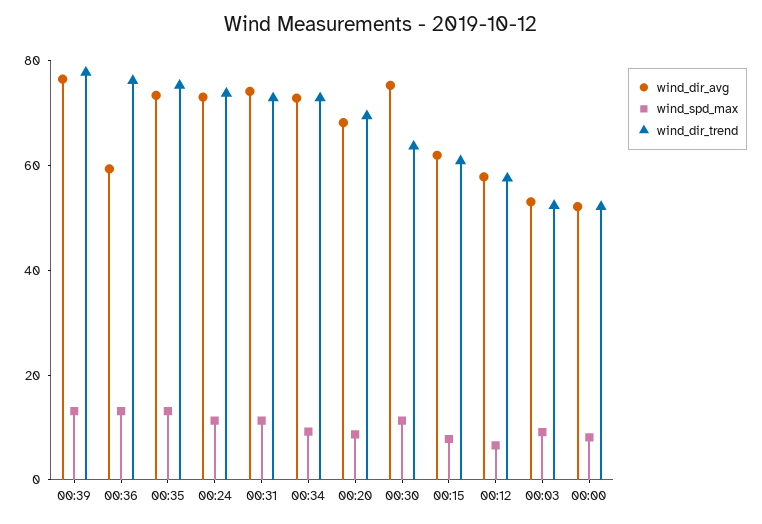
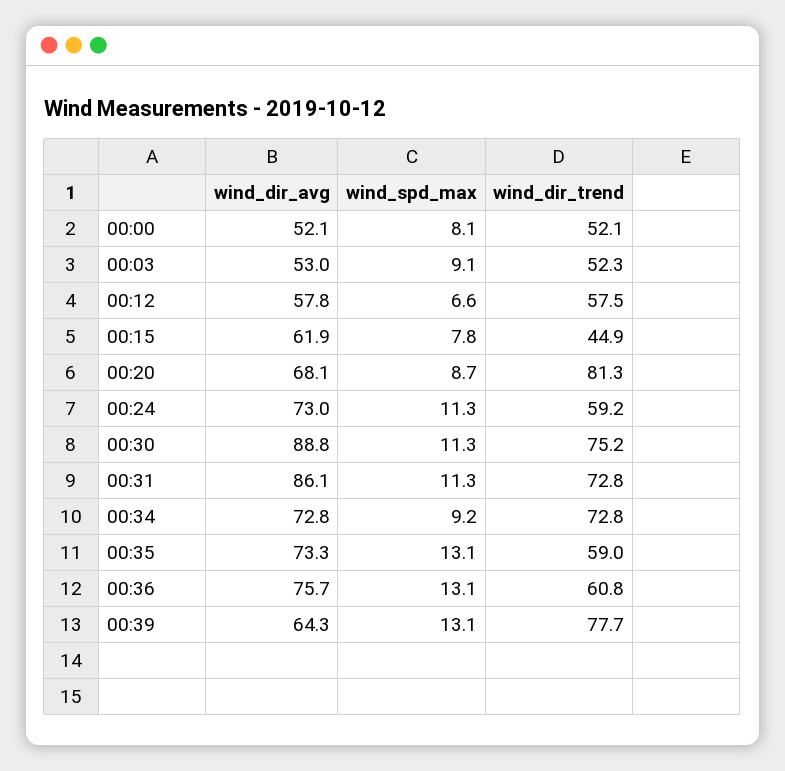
wind_dir_avg, 00:39: 75 -> 64.3
wind_dir_avg, 00:36: 60 -> 75.7
wind_dir_trend, 00:36: 75 -> 60.8
wind_dir_trend, 00:35: 75 -> 59
wind_dir_trend, 00:24: 75 -> 59.2
wind_dir_avg, 00:31: 75 -> 86.1
wind_dir_trend, 00:20: 70 -> 81.3
wind_dir_avg, 00:30: 75 -> 88.8
wind_dir_trend, 00:30: 65 -> 75.2
wind_dir_trend, 00:15: 60 -> 44.9

